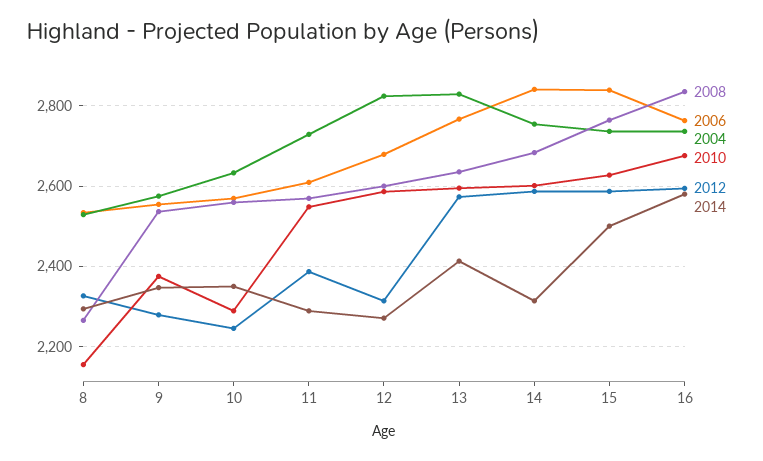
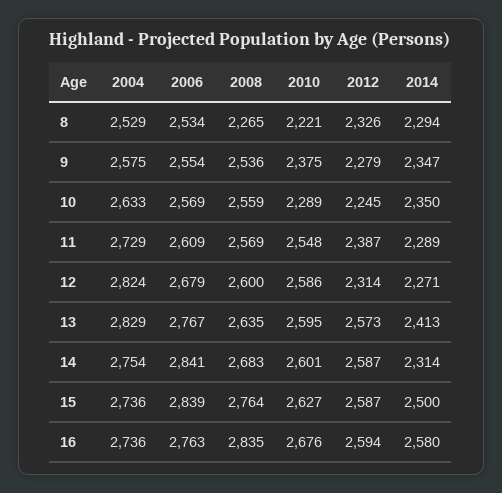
2010, 8: 2160 -> 2221

